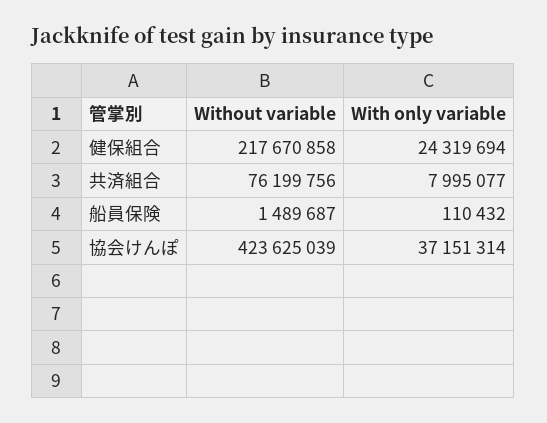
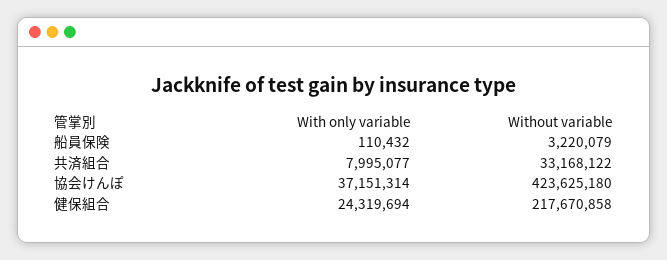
Without variable, 共済組合: 76199756 -> 33168122
Without variable, 船員保険: 1489687 -> 3220079
Without variable, 協会けんぽ: 423625039 -> 423625180

